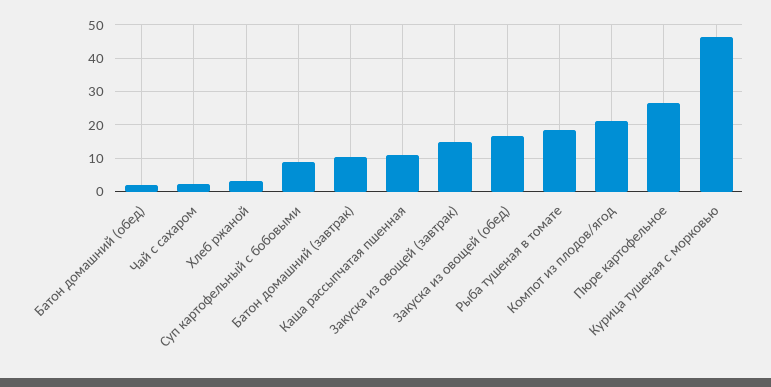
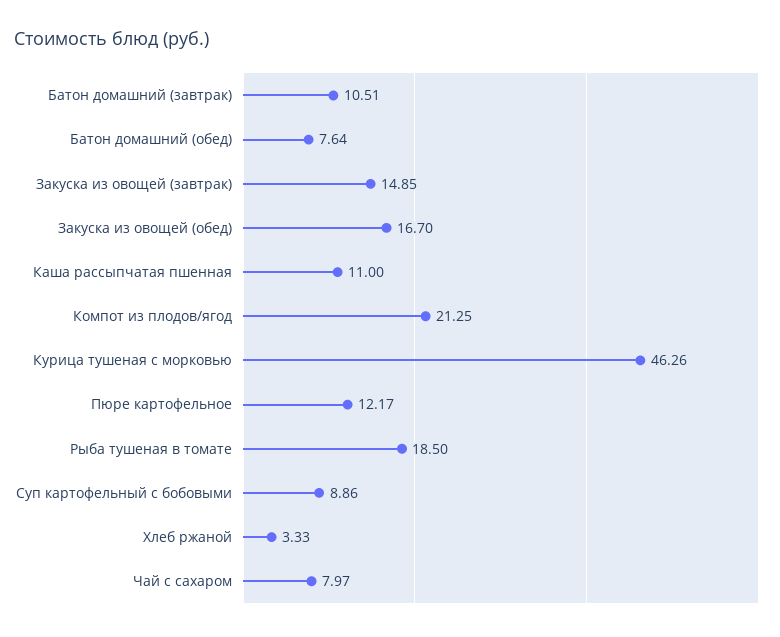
Батон домашний (обед): 2 -> 7.64
Чай с сахаром: 2 -> 7.97
Пюре картофельное: 26 -> 12.17

